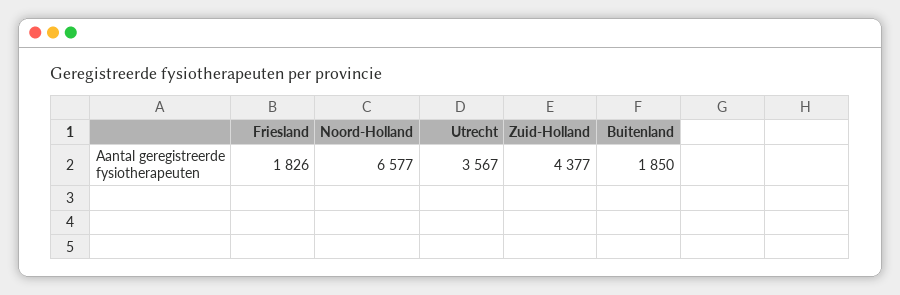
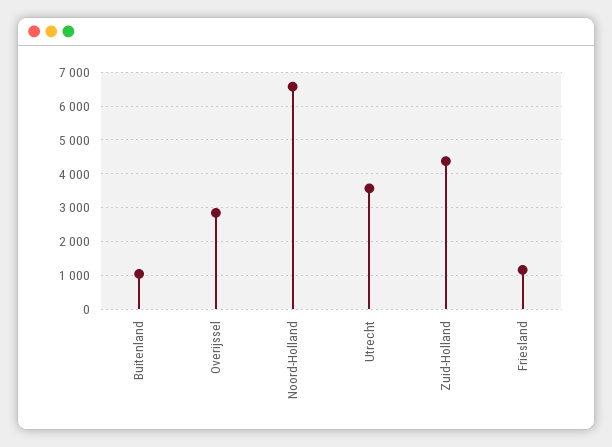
Friesland: 1826 -> 1200
Buitenland: 1850 -> 1000
Overijssel: none -> 2800

